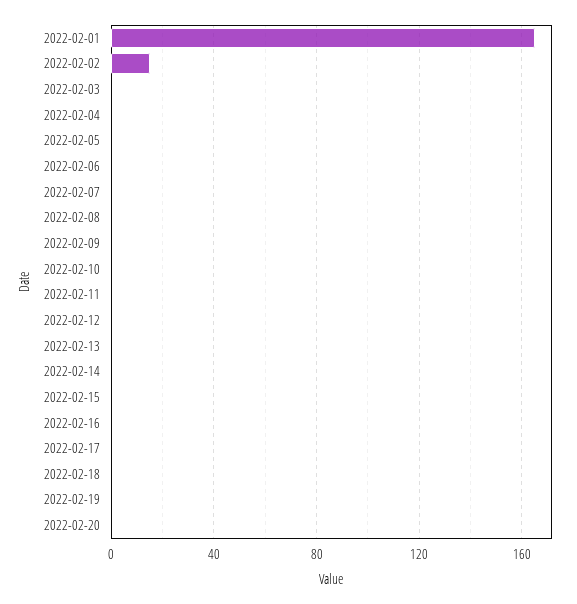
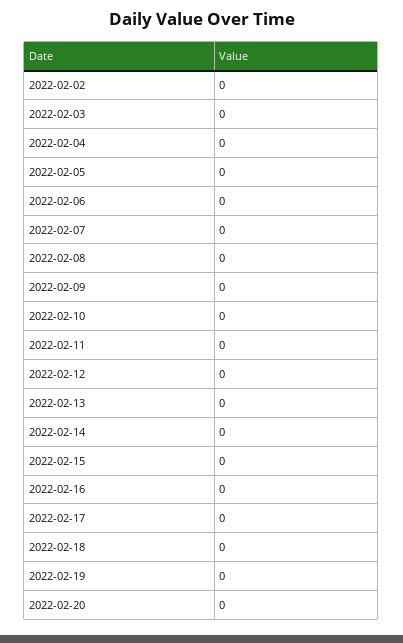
2022-02-01: 165 -> none
2022-02-02: 15 -> 0

